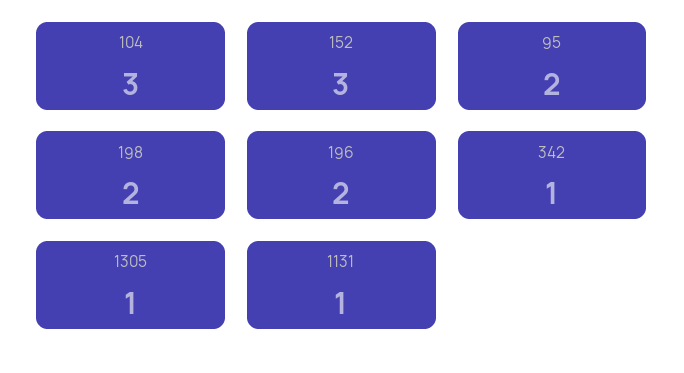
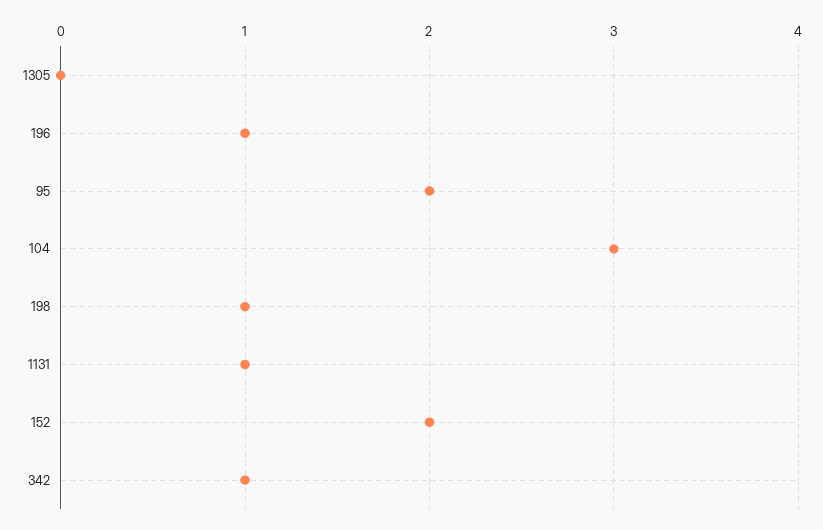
152: 3 -> 2
198: 2 -> 1
196: 2 -> 1
1305: 1 -> 0

